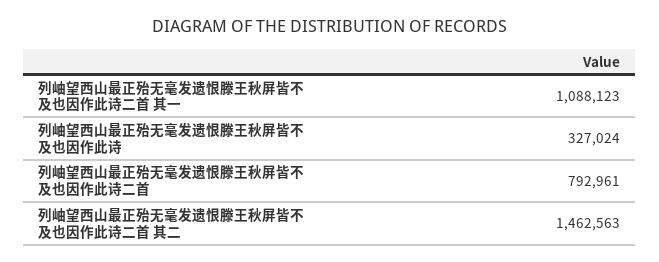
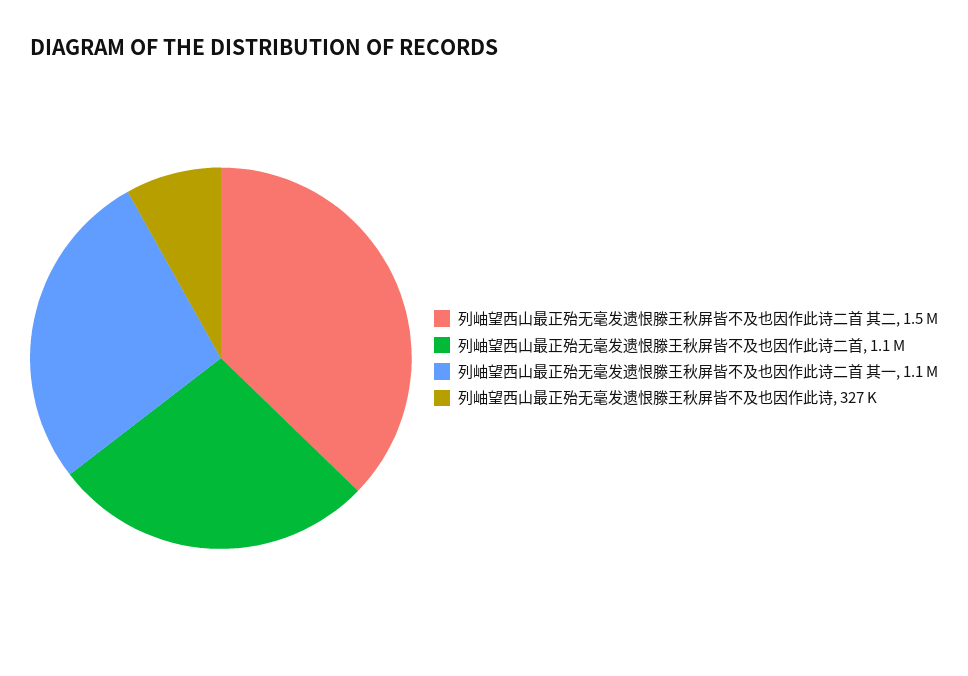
列岫望西山最正殆无毫发遗恨滕王秋屏皆不及也因作此诗二首: 792961 -> 1100000

